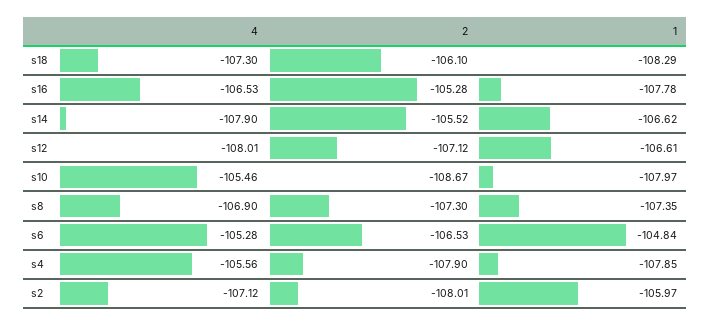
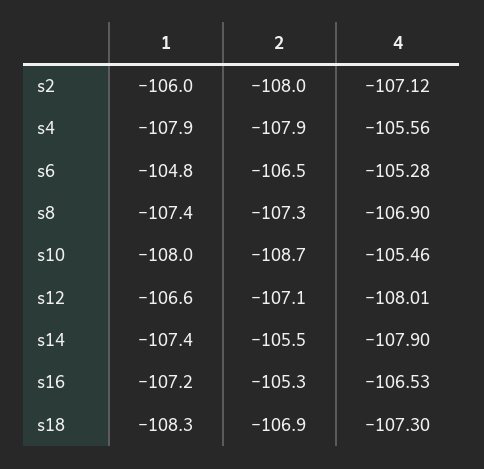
2, s18: -106.1 -> -106.9
1, s16: -107.78 -> -107.2
1, s14: -106.62 -> -107.4

